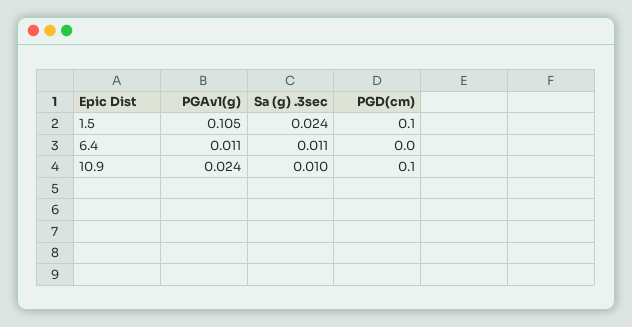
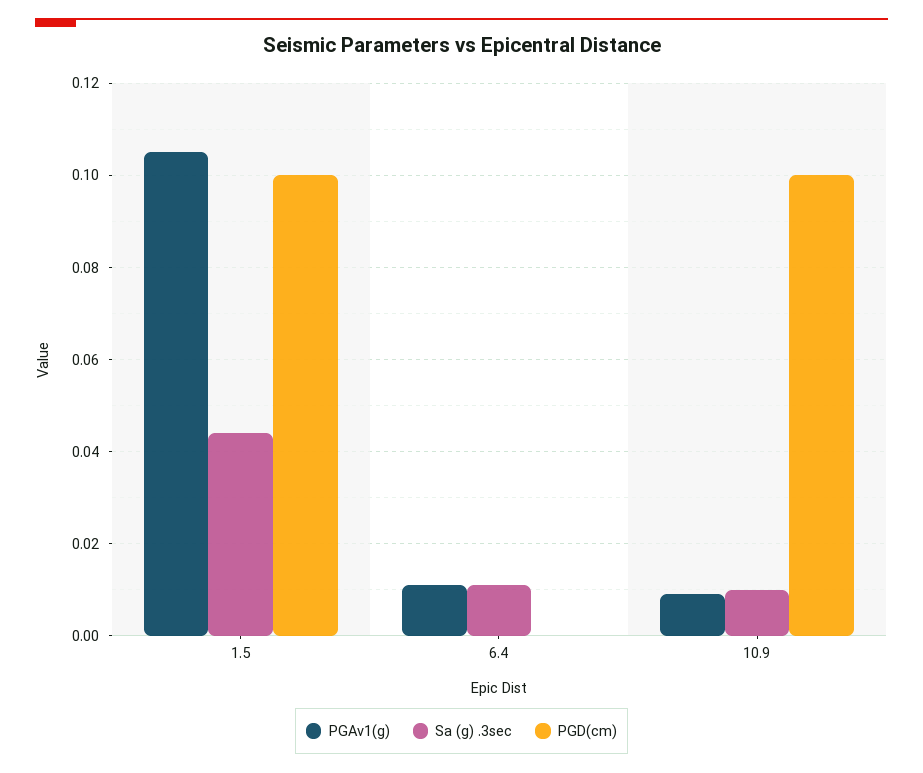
Sa (g) .3sec, 1.5: 0.024 -> 0.045
PGAv1(g), 10.9: 0.024 -> 0.01

